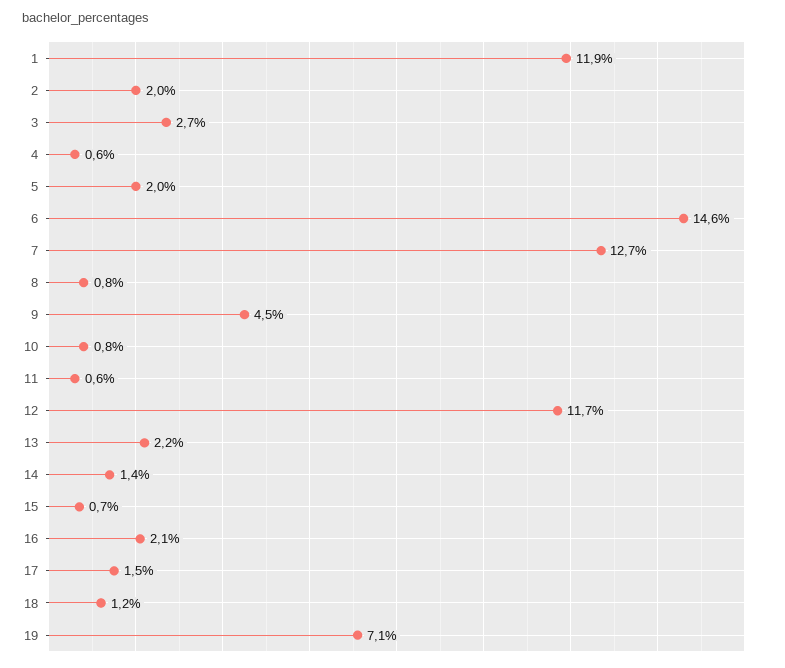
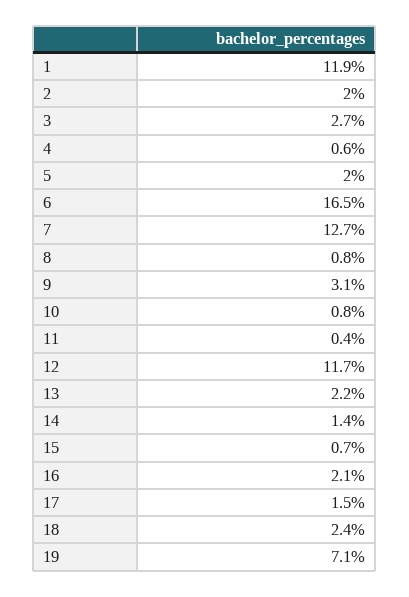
6: 14.6 -> 16.5
9: 4.5 -> 3.1
11: 0.6 -> 0.4
18: 1.2 -> 2.4

